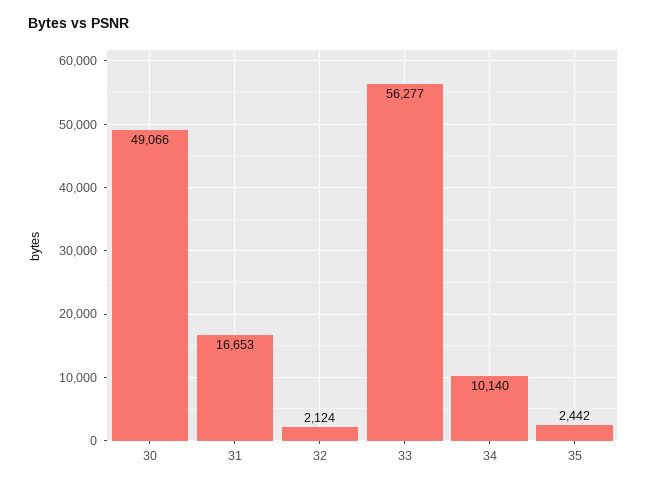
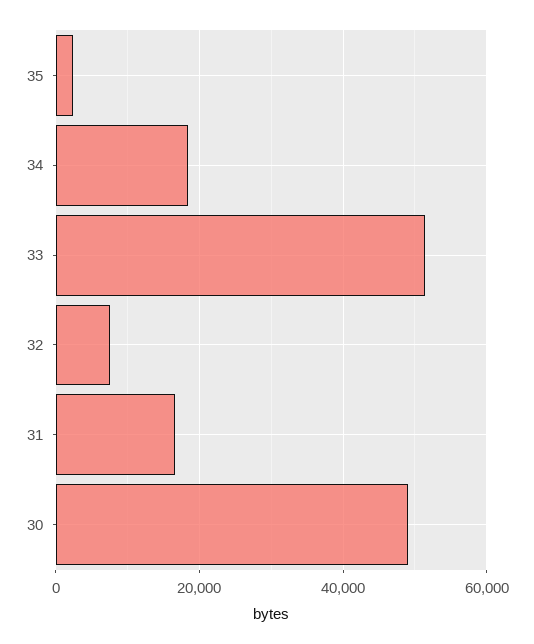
32: 2124 -> 8000
33: 56277 -> 52000
34: 10140 -> 18000

